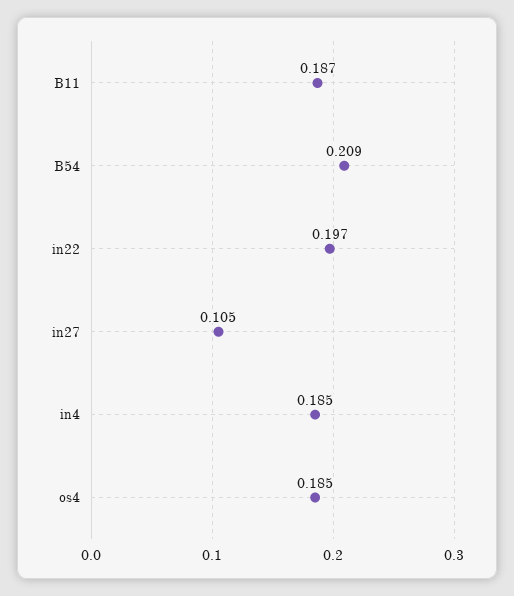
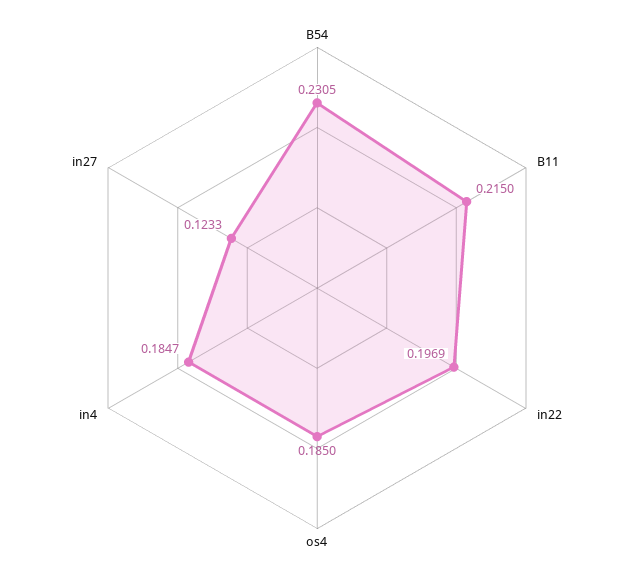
B11: 0.187 -> 0.215
B54: 0.209 -> 0.2305
in27: 0.105 -> 0.1233

